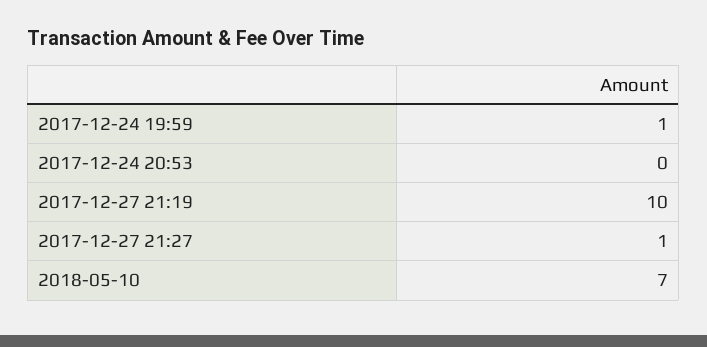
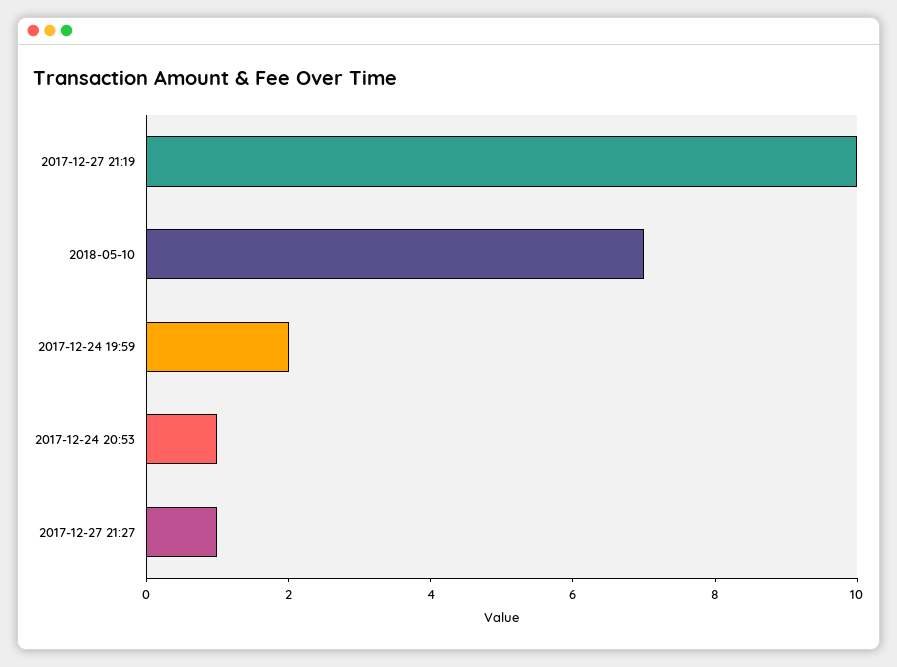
2017-12-24 19:59: 1 -> 2
2017-12-24 20:53: 0 -> 1

